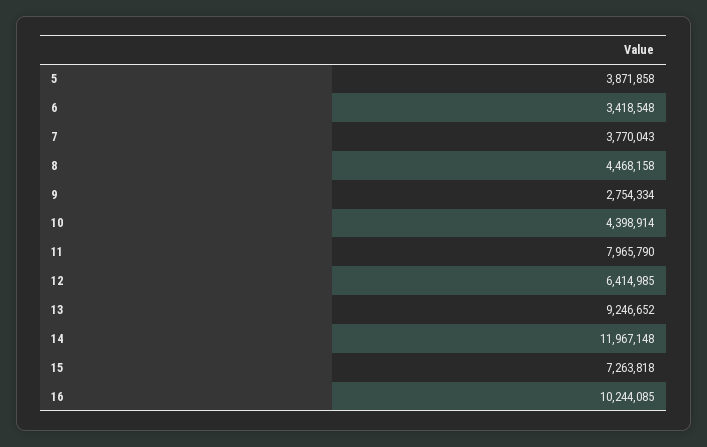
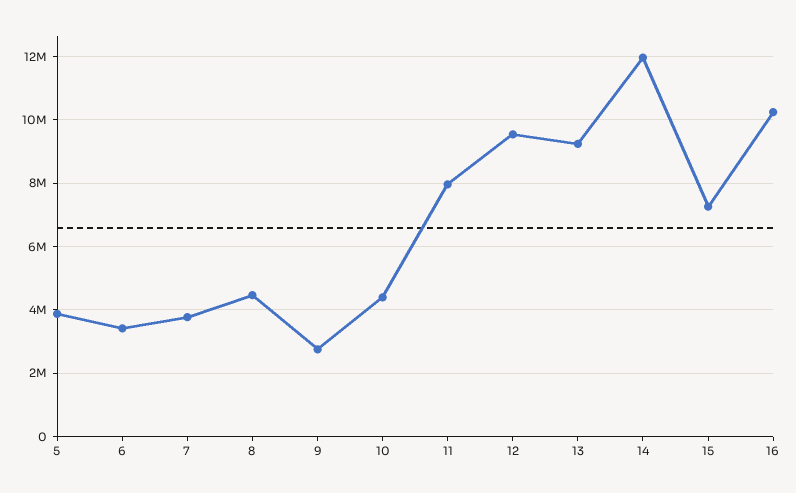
12: 6414985 -> 9600000

